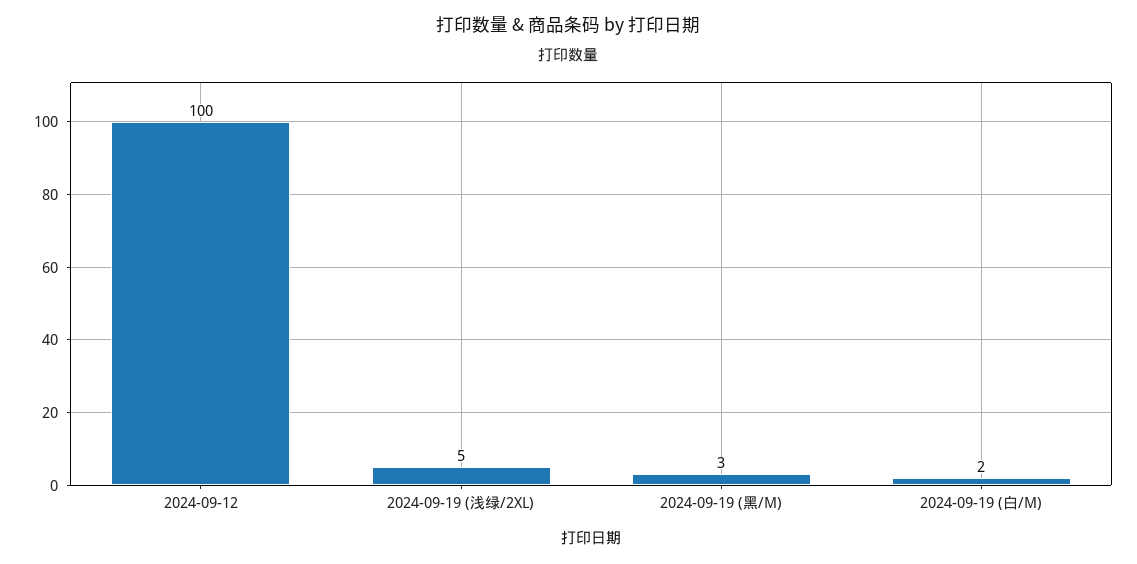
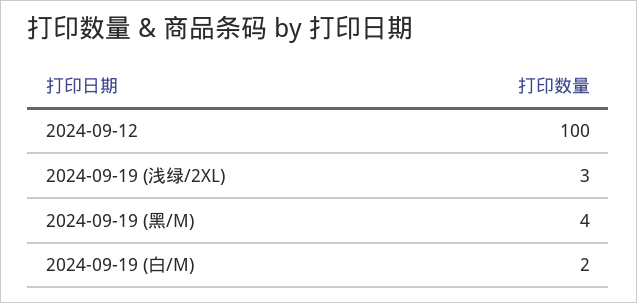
2024-09-19 (浅绿/2XL): 5 -> 3
2024-09-19 (黑/M): 3 -> 4

